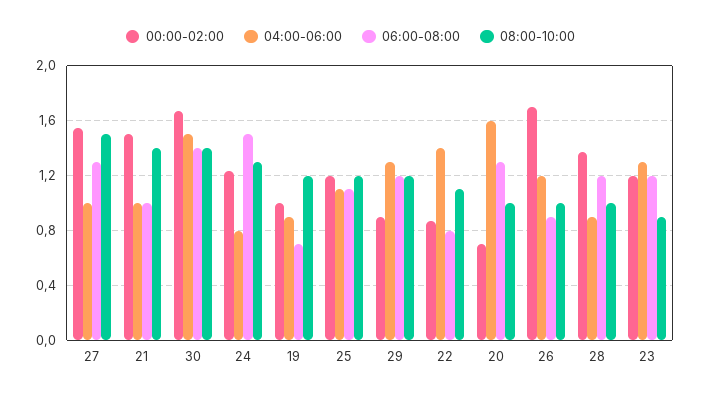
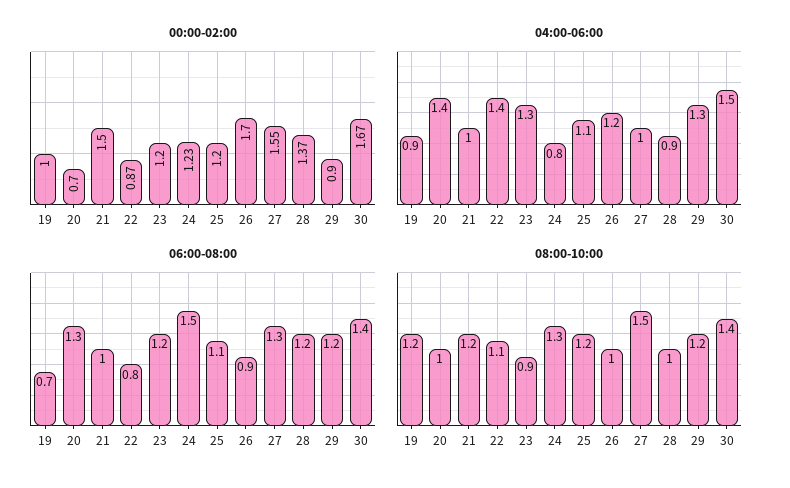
08:00-10:00, 21: 1.4 -> 1.2
04:00-06:00, 20: 1.6 -> 1.4

